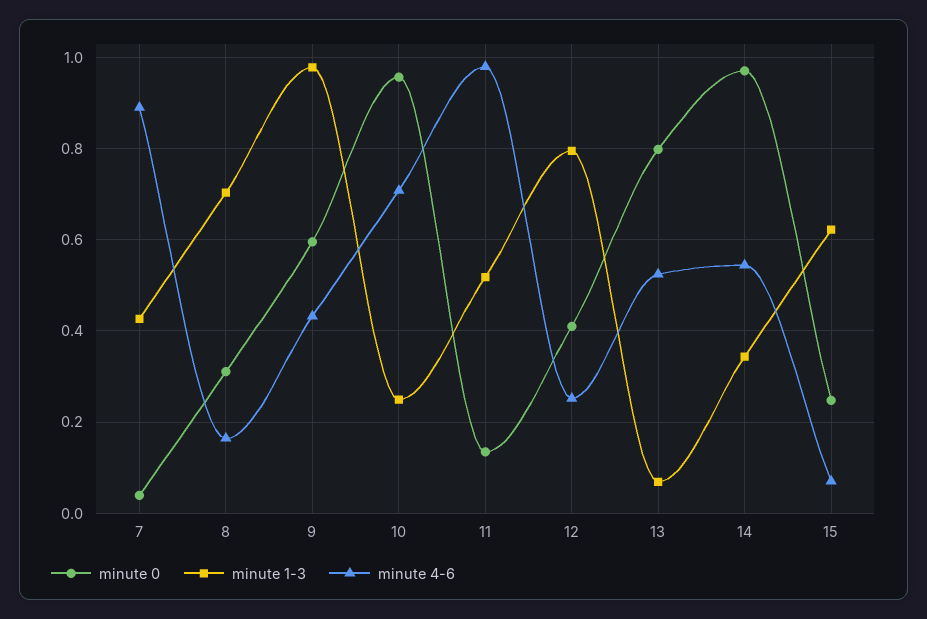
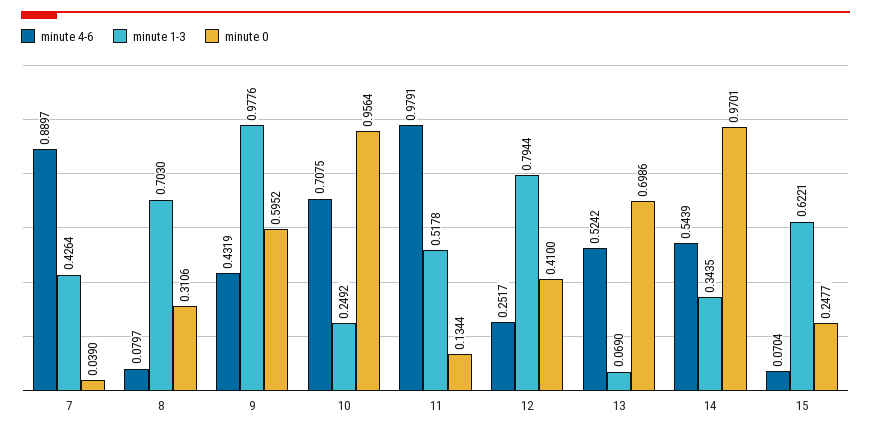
minute 4-6, 8: 0.16 -> 0.0797
minute 0, 13: 0.8 -> 0.6986

